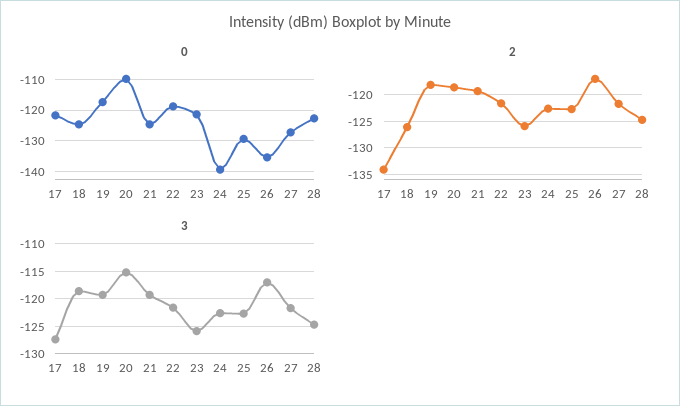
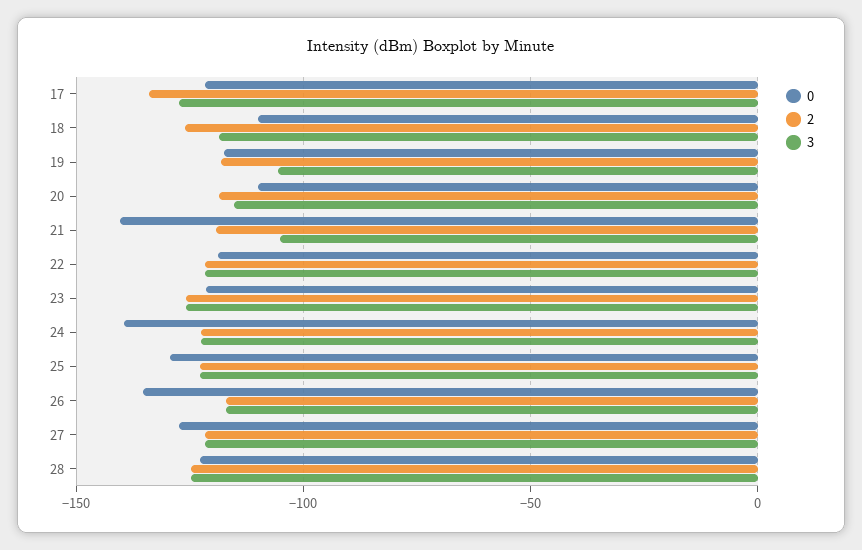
0, 18: -124 -> -110
0, 21: -124 -> -140
3, 19: -120 -> -105
3, 21: -120 -> -105

